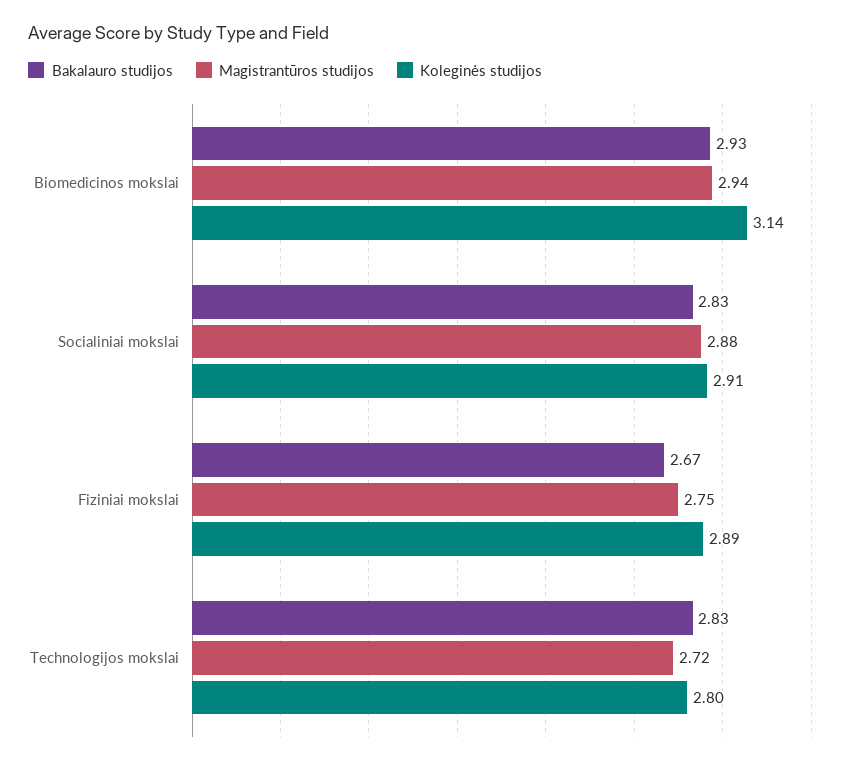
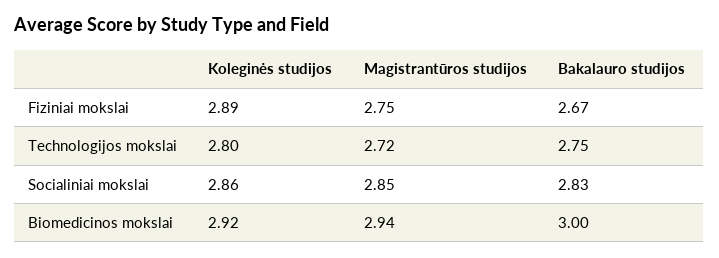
Bakalauro studijos, Biomedicinos mokslai: 2.93 -> 3
Koleginės studijos, Biomedicinos mokslai: 3.14 -> 2.92
Magistrantūros studijos, Socialiniai mokslai: 2.88 -> 2.85
Koleginės studijos, Socialiniai mokslai: 2.91 -> 2.86
Bakalauro studijos, Technologijos mokslai: 2.83 -> 2.75

